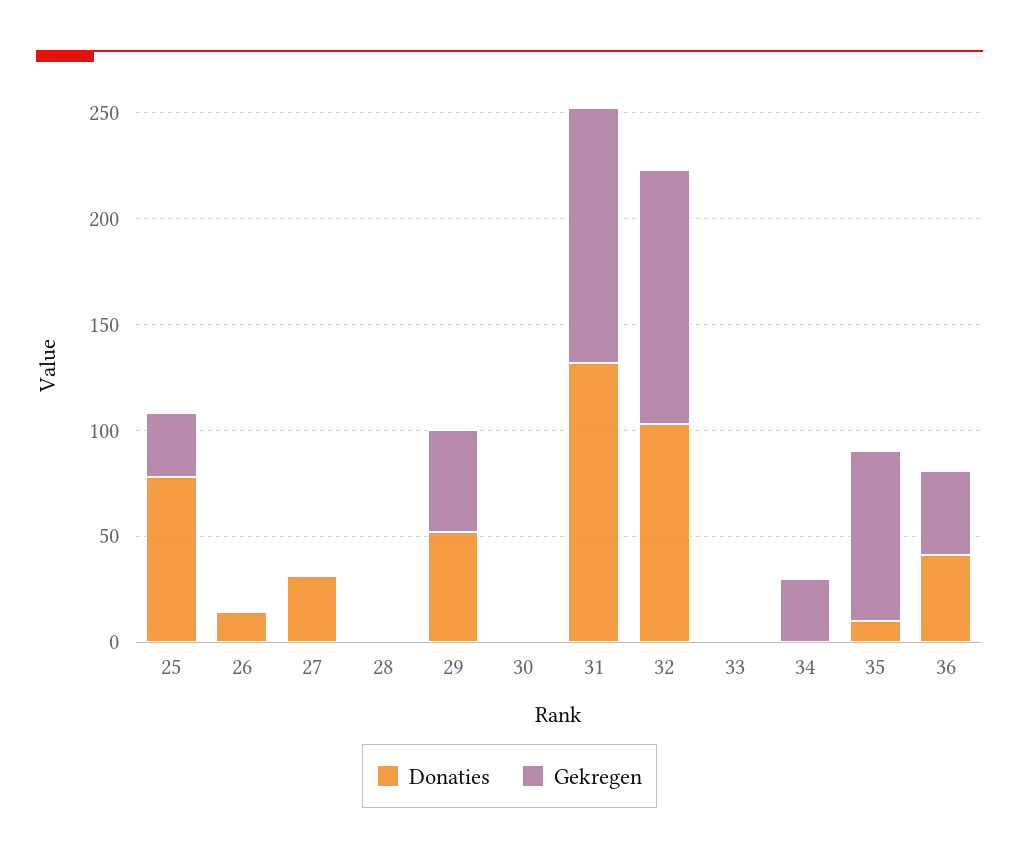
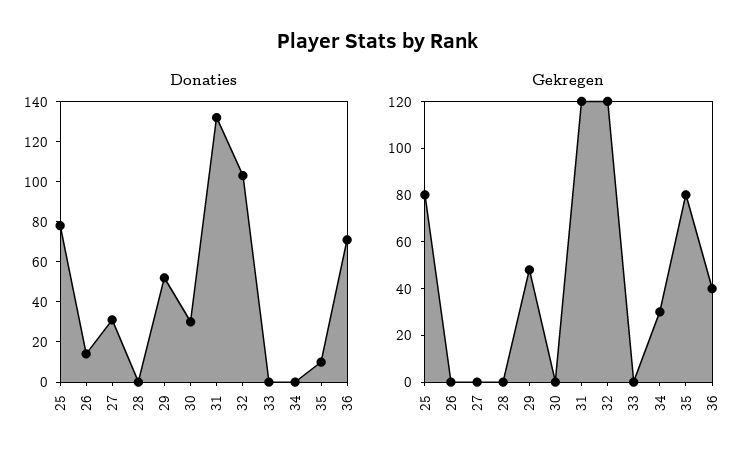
Gekregen, 25: 30 -> 80
Donaties, 30: 0 -> 30
Donaties, 36: 40 -> 70

